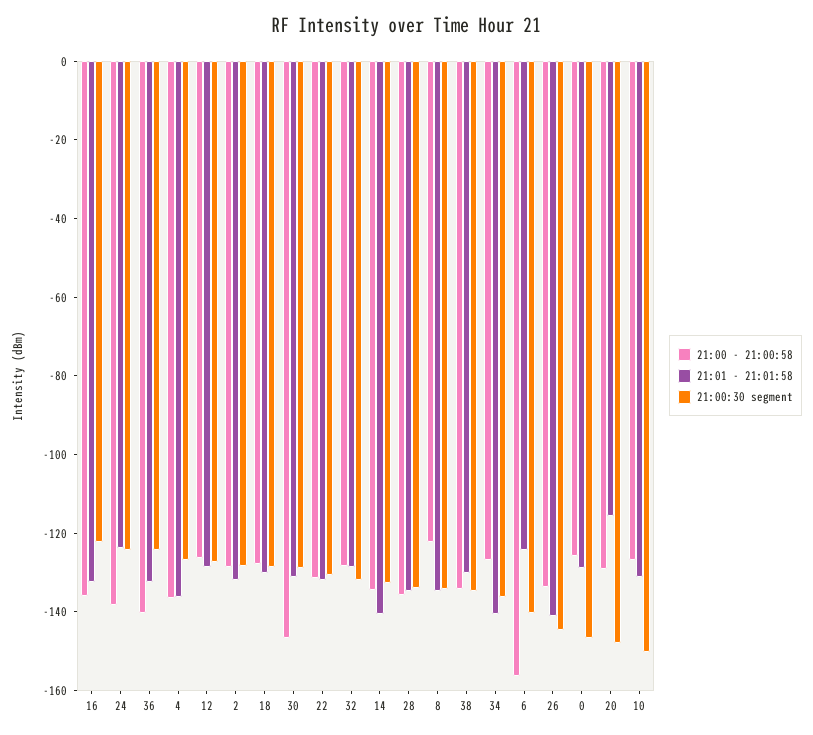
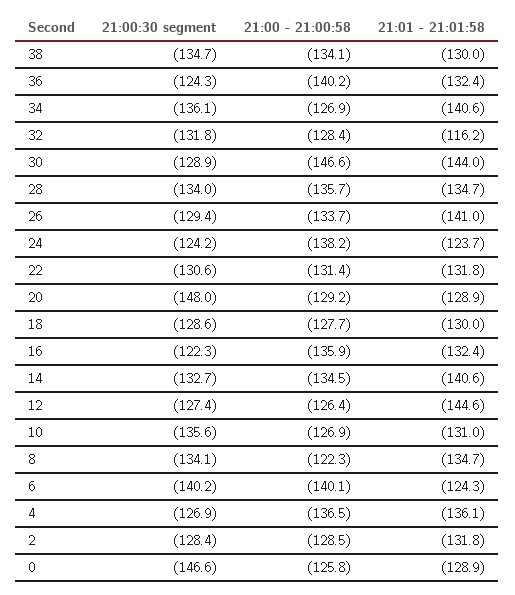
21:01 - 21:01:58, 12: -130 -> -144.6
21:01 - 21:01:58, 30: -130 -> -144
21:01 - 21:01:58, 32: -130 -> -116.2
21:00 - 21:00:58, 6: -155 -> -140.1
21:00:30 segment, 26: -145 -> -129.4
21:01 - 21:01:58, 20: -115 -> -128.9
21:00:30 segment, 10: -150 -> -135.6

